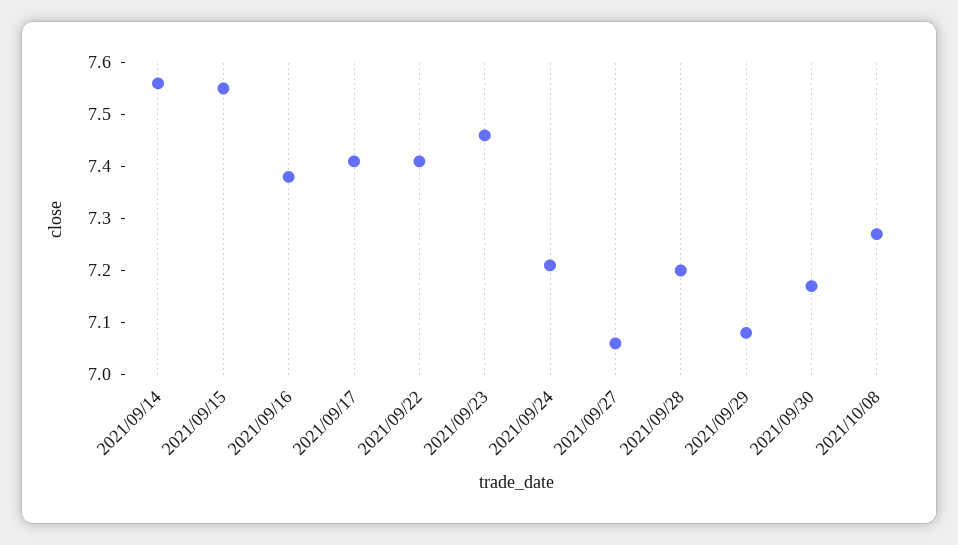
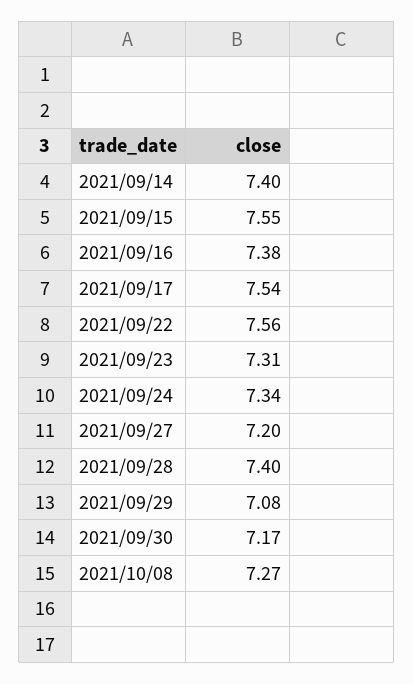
2021/09/14: 7.55 -> 7.4
2021/09/17: 7.4 -> 7.54
2021/09/22: 7.4 -> 7.56
2021/09/23: 7.45 -> 7.31
2021/09/24: 7.2 -> 7.34
2021/09/27: 7.05 -> 7.2
2021/09/28: 7.2 -> 7.4

